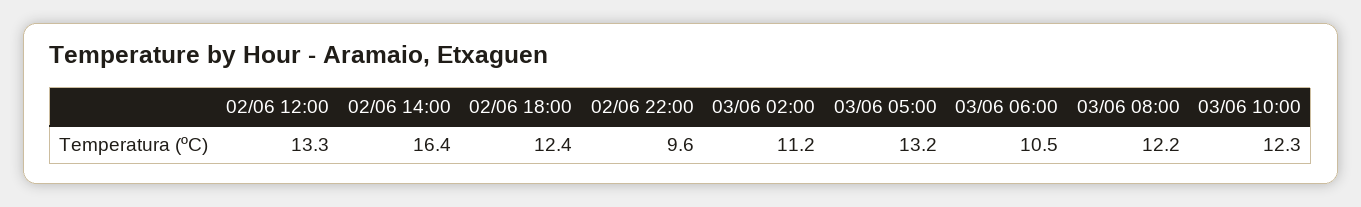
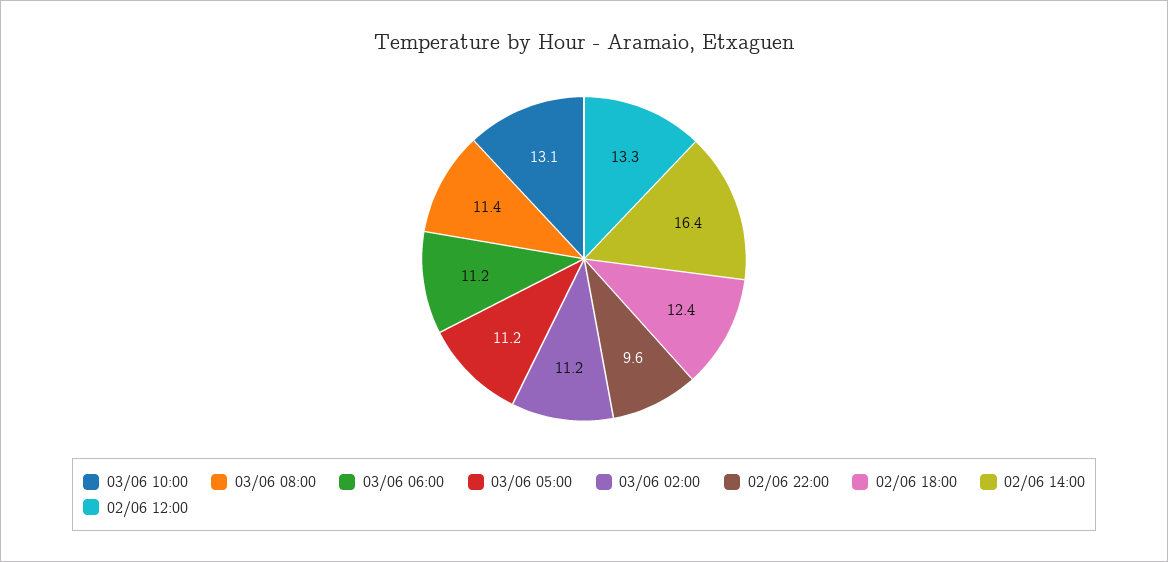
03/06 05:00: 13.2 -> 11.2
03/06 06:00: 10.5 -> 11.2
03/06 08:00: 12.2 -> 11.4
03/06 10:00: 12.3 -> 13.1

